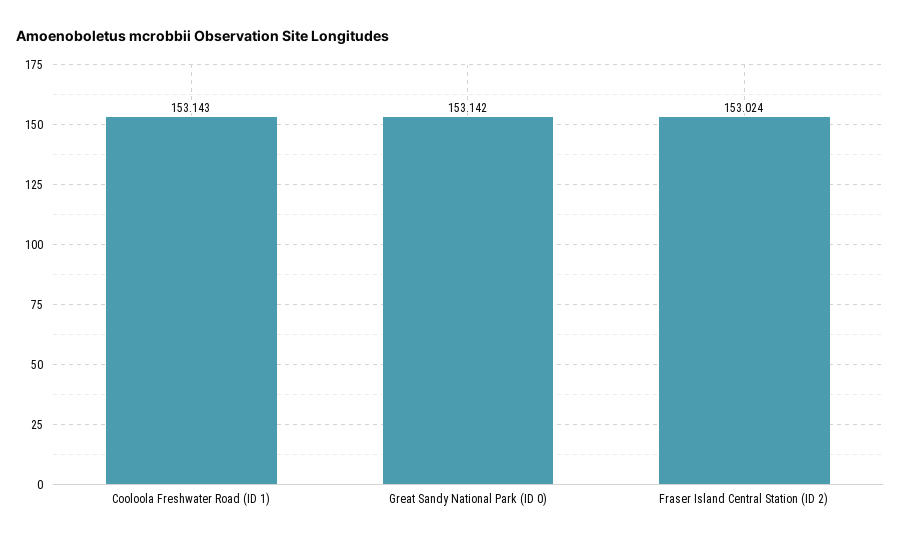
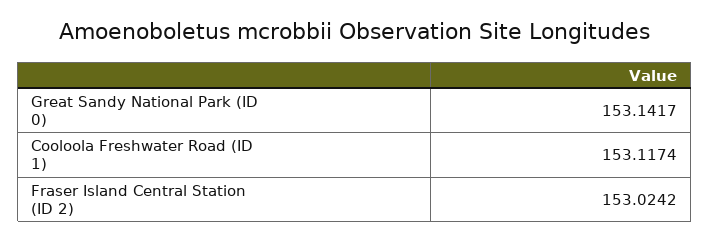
Cooloola Freshwater Road (ID 1): 153.143 -> 153.1174

